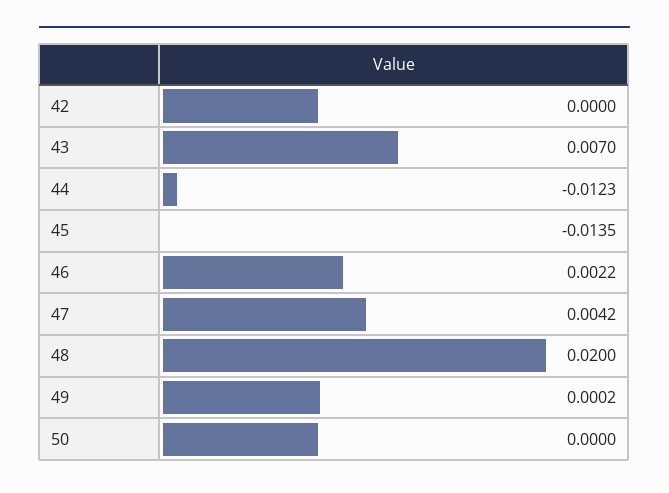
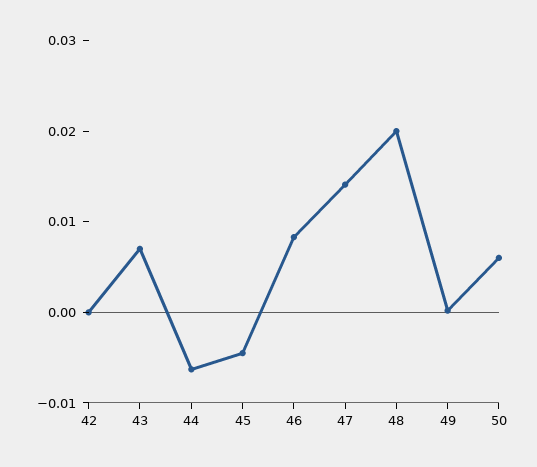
44: -0.0123 -> -0.006
45: -0.0135 -> -0.004
46: 0.0022 -> 0.008
47: 0.0042 -> 0.014
50: 0 -> 0.006

